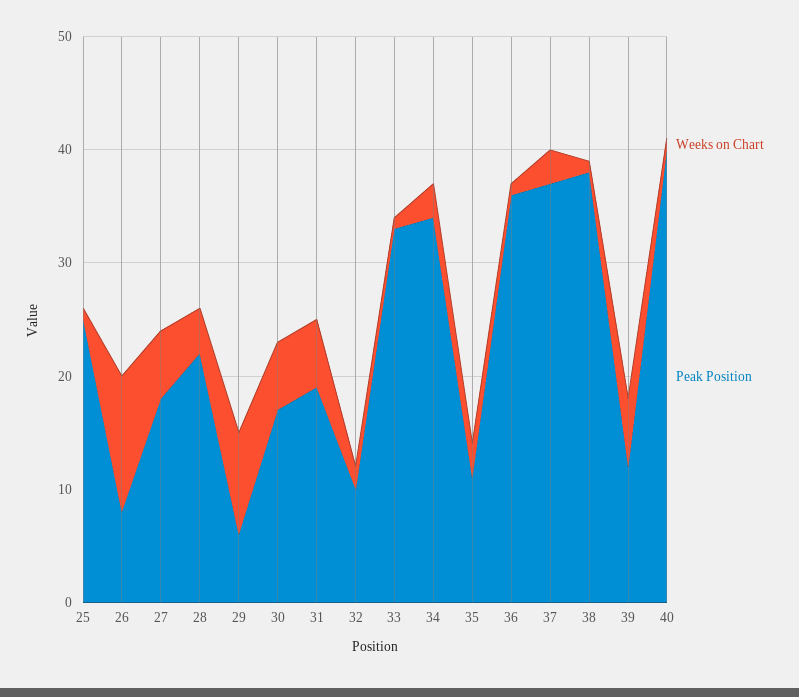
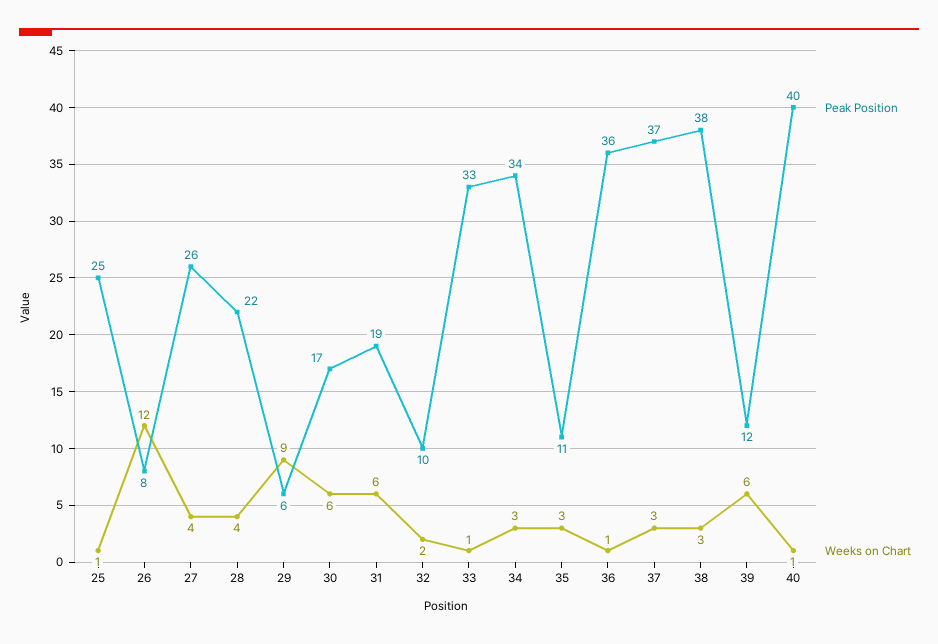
Weeks on Chart, 27: 6 -> 4
Peak Position, 27: 18 -> 26
Weeks on Chart, 38: 1 -> 3

